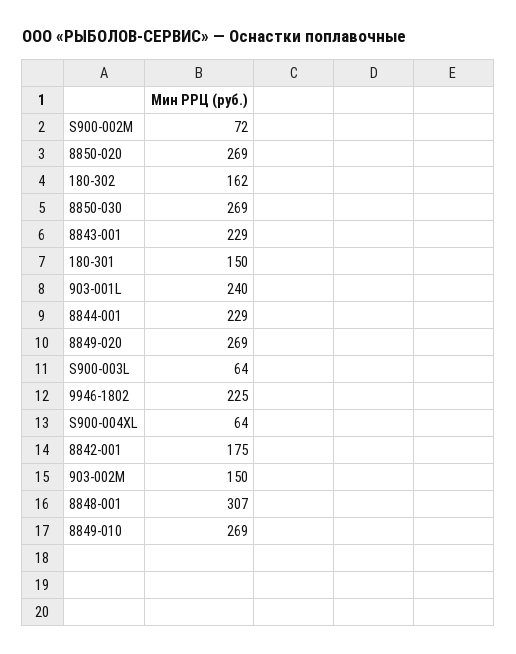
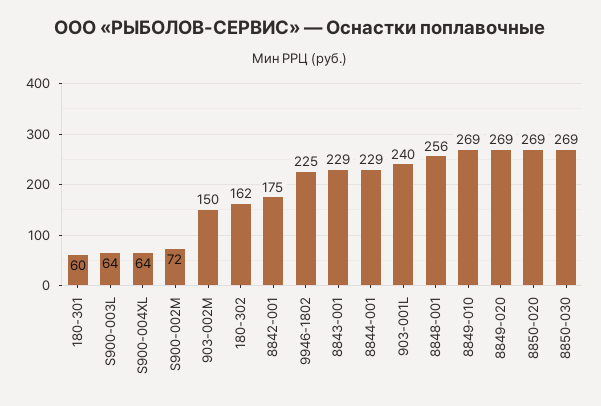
180-301: 150 -> 60
8848-001: 307 -> 256

